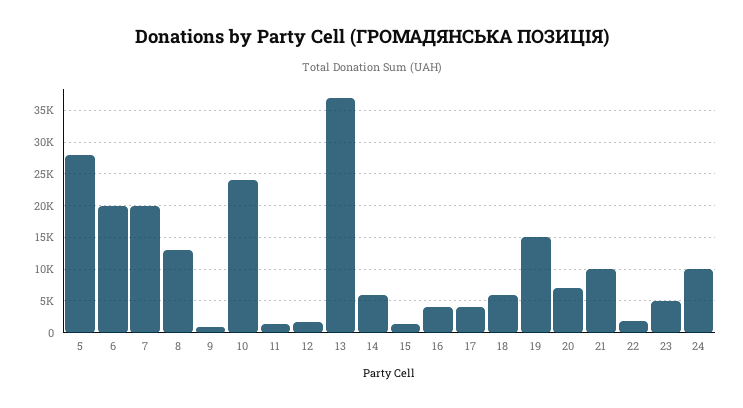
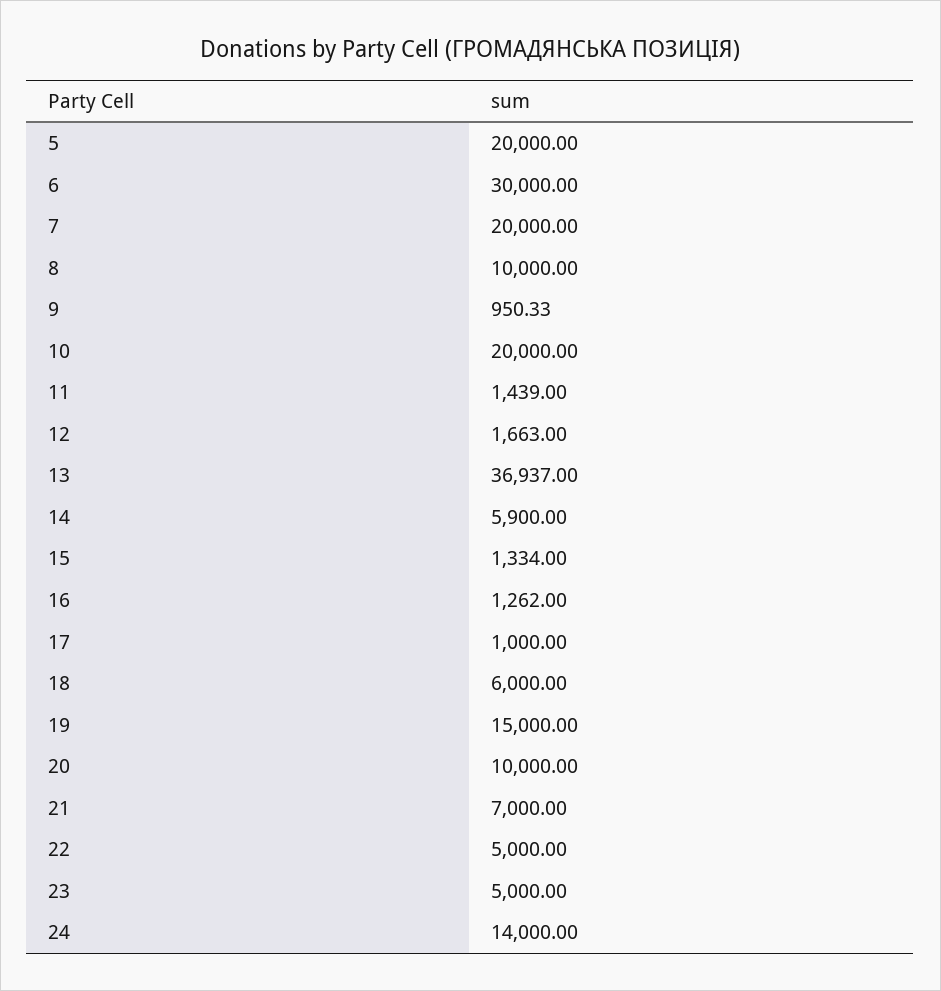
5: 28000 -> 20000
6: 20000 -> 30000
8: 13000 -> 10000
10: 24000 -> 20000
16: 4000 -> 1262
17: 4000 -> 1000
20: 7000 -> 10000
21: 10000 -> 7000
22: 2000 -> 5000
24: 10000 -> 14000

